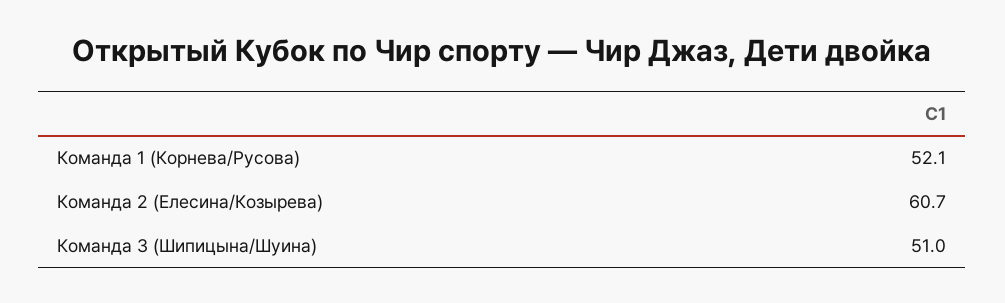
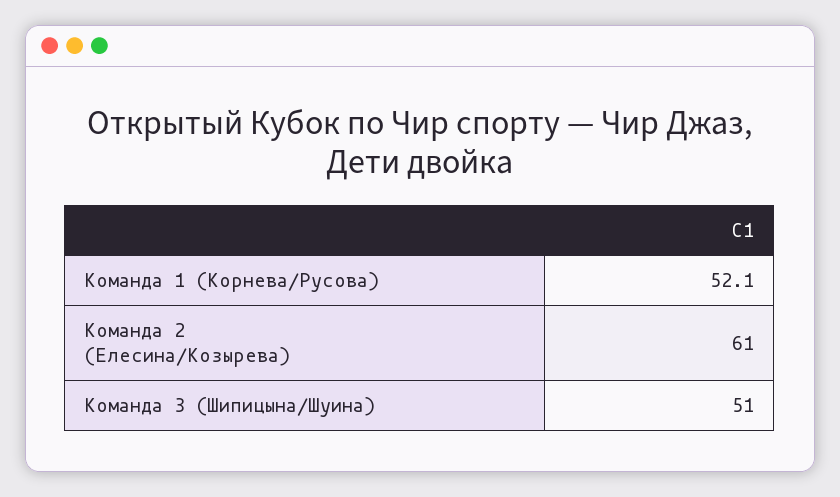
Команда 2 (Елесина/Козырева): 60.7 -> 61

